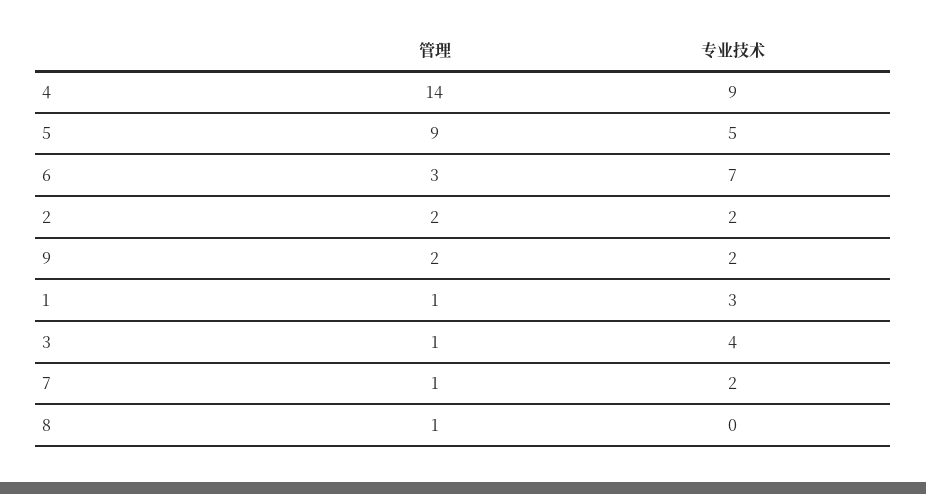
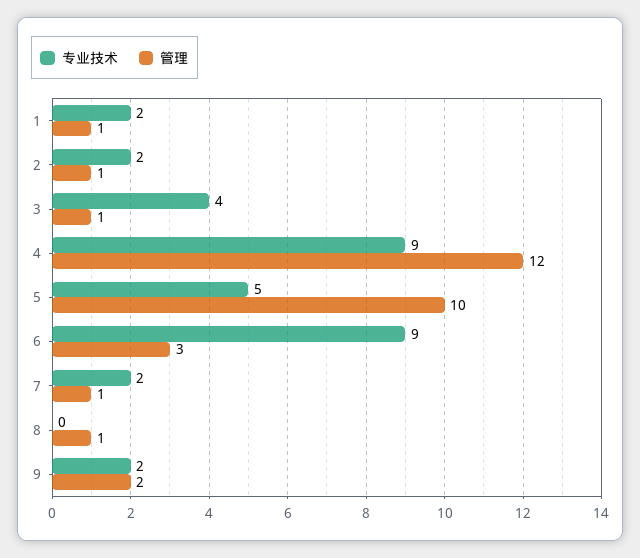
管理, 4: 14 -> 12
管理, 5: 9 -> 10
专业技术, 6: 7 -> 9
管理, 2: 2 -> 1
专业技术, 1: 3 -> 2

